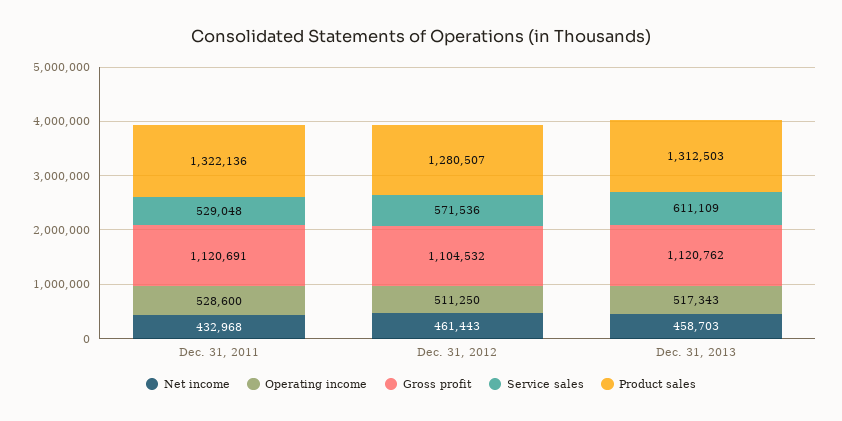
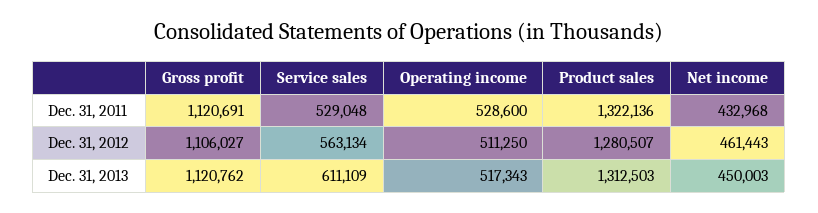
Gross profit, Dec. 31, 2012: 1104532 -> 1106027
Service sales, Dec. 31, 2012: 571536 -> 563134
Net income, Dec. 31, 2013: 458703 -> 450003

